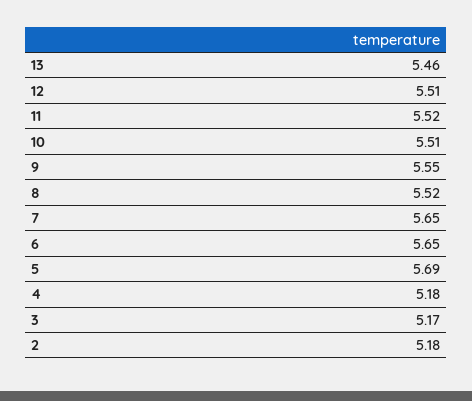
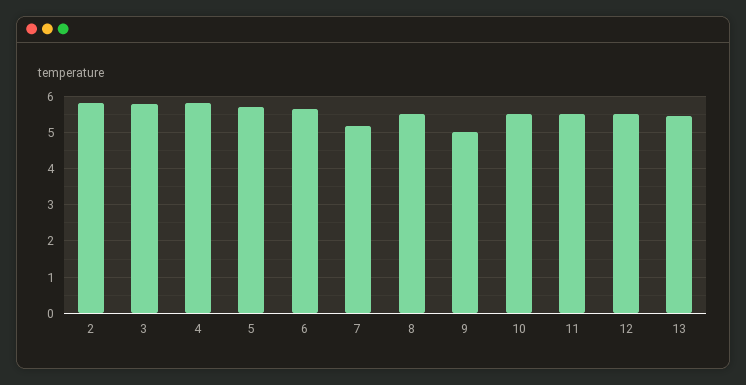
9: 5.55 -> 5
7: 5.65 -> 5.2
4: 5.18 -> 5.8
3: 5.17 -> 5.8
2: 5.18 -> 5.8

